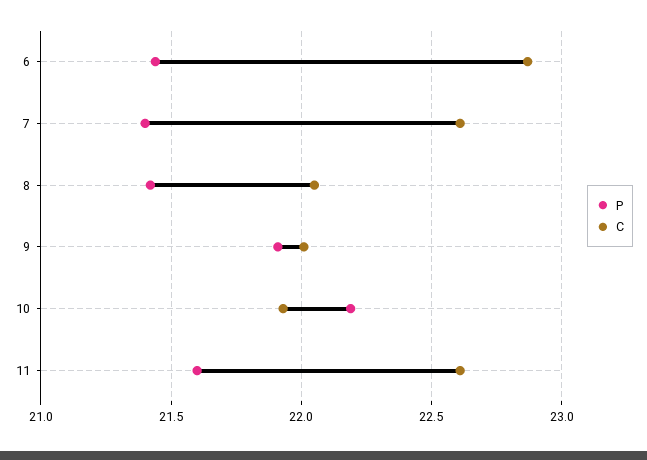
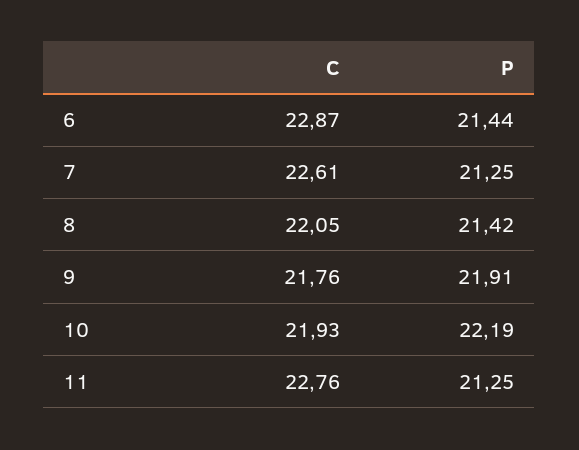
P, 7: 21.4 -> 21.25
C, 9: 22 -> 21.76
P, 11: 21.6 -> 21.25
C, 11: 22.6 -> 22.76

